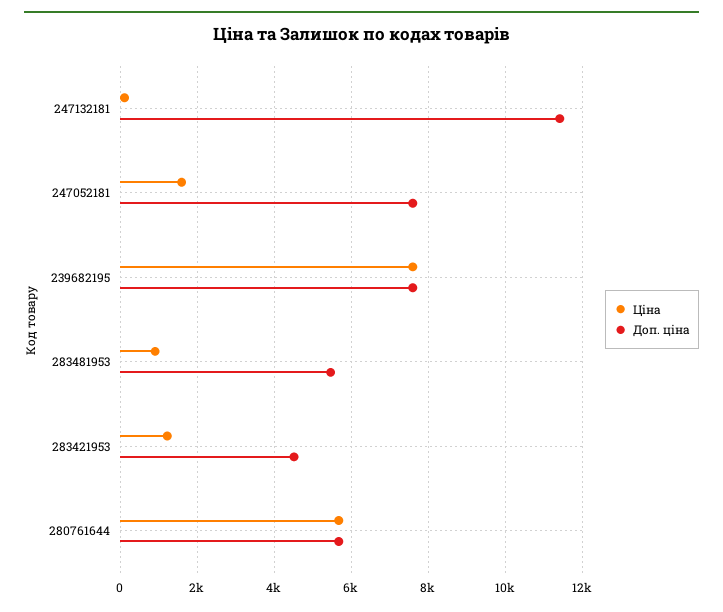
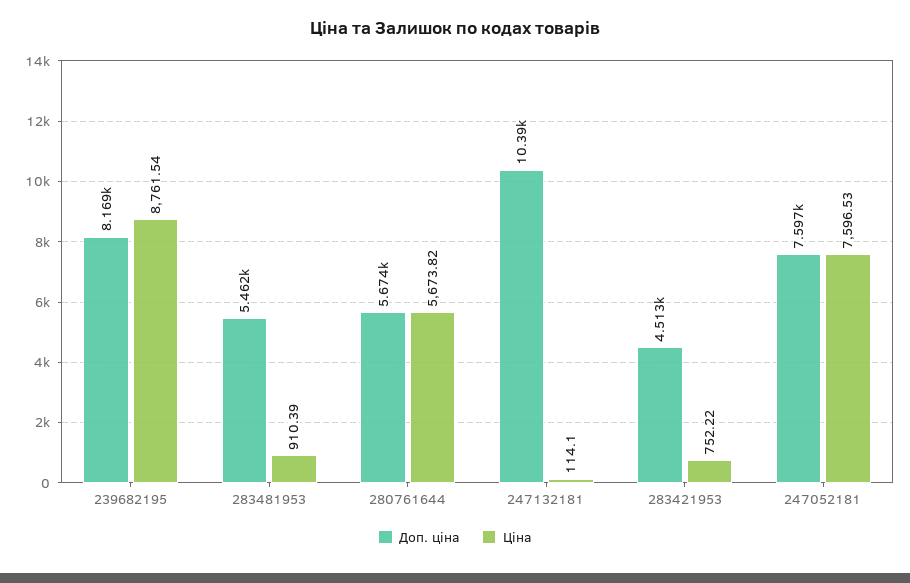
Доп. ціна, 247132181: 11400 -> 10390
Ціна, 247052181: 1600 -> 7596.53
Ціна, 239682195: 7600 -> 8761.54
Доп. ціна, 239682195: 7600 -> 8169
Ціна, 283421953: 1200 -> 752.22

